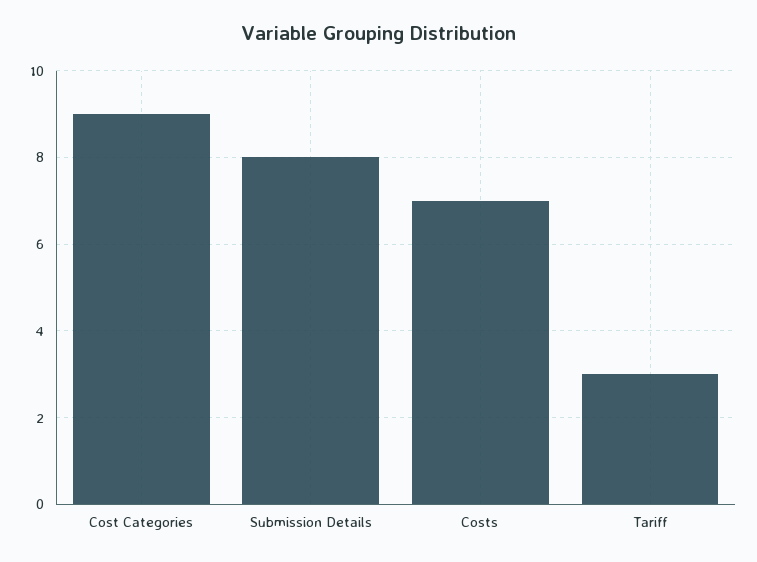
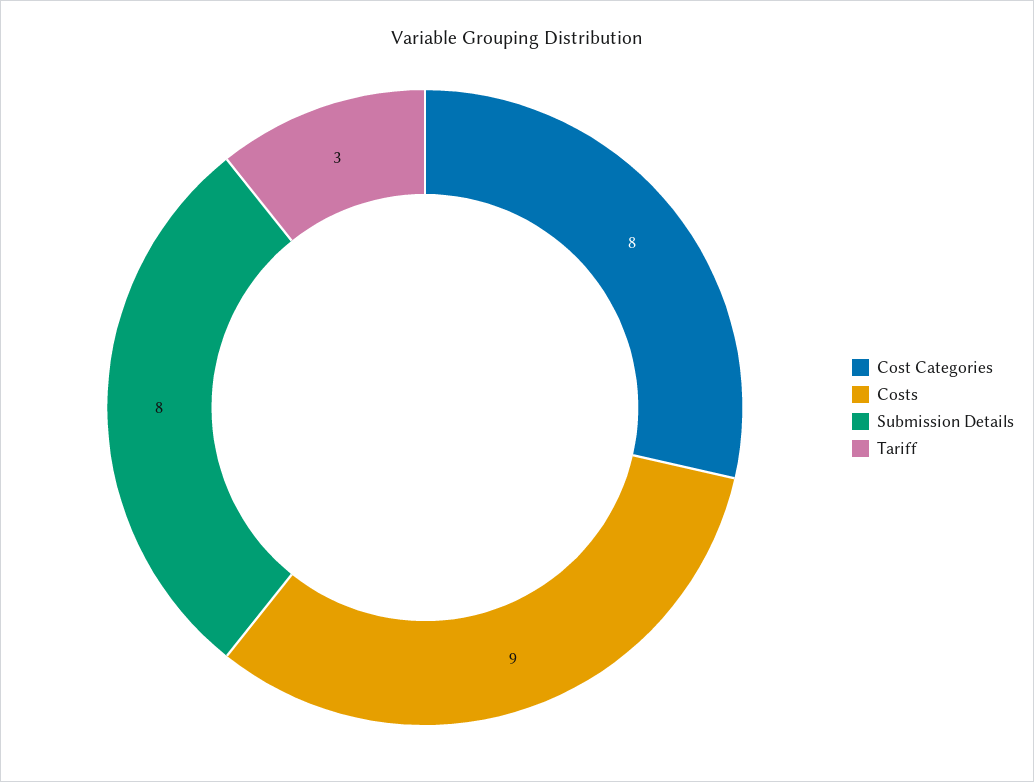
Cost Categories: 9 -> 8
Costs: 7 -> 9

